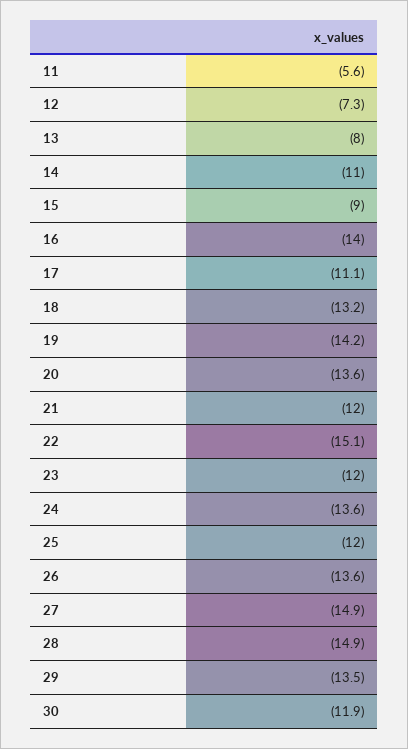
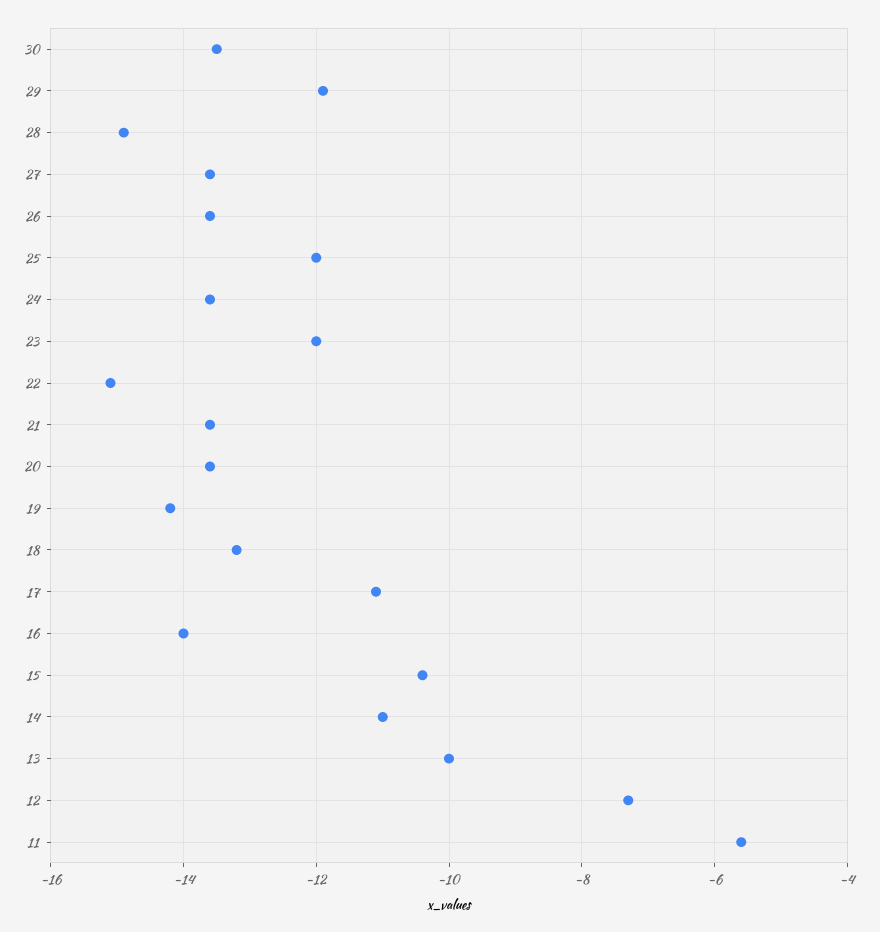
13: -8 -> -10
15: -9 -> -10.5
21: -12 -> -13.5
27: -14.9 -> -13.5
29: -13.5 -> -12
30: -11.9 -> -13.5

